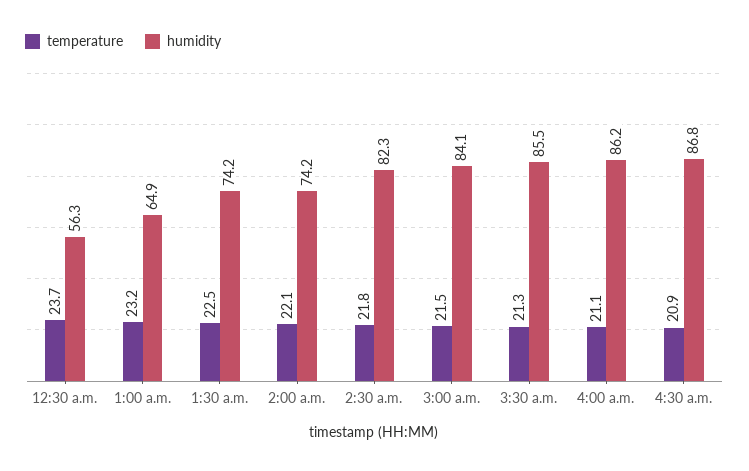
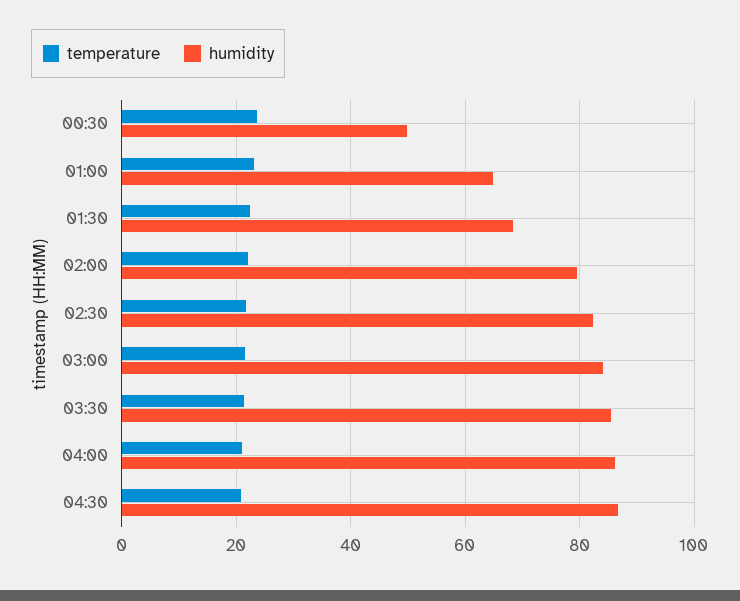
humidity, 12:30 a.m.: 56.3 -> 50
humidity, 1:30 a.m.: 74.2 -> 68
humidity, 2:00 a.m.: 74.2 -> 80

